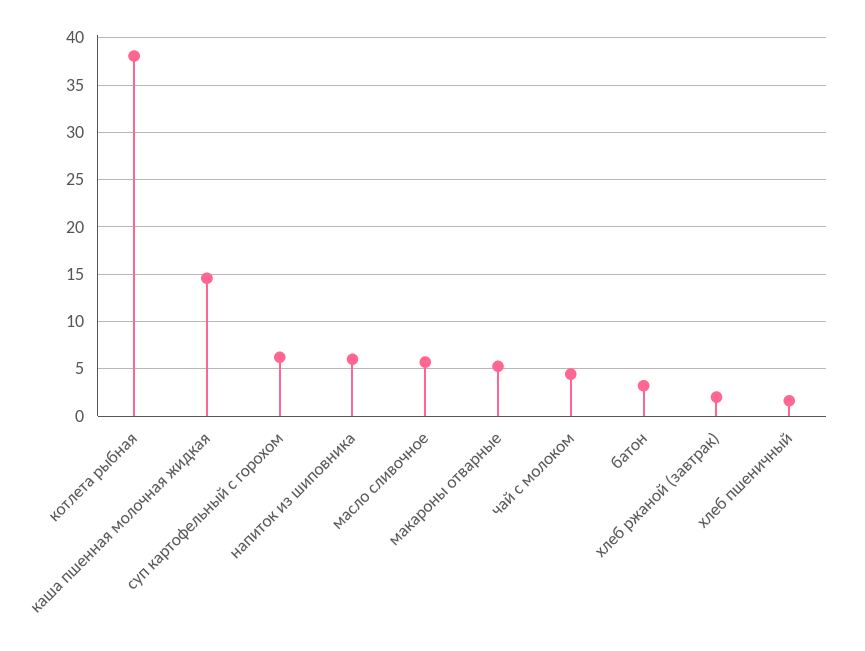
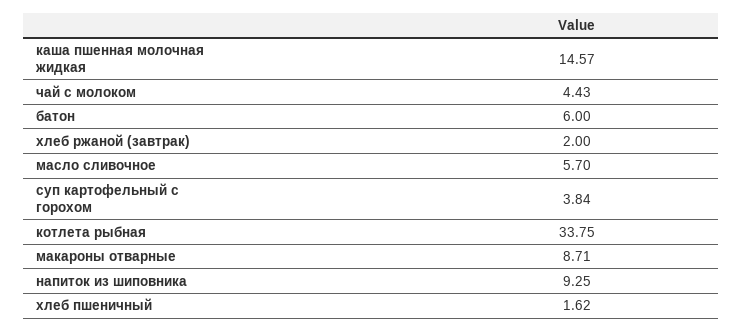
котлета рыбная: 38 -> 33.75
суп картофельный с горохом: 6 -> 3.84
напиток из шиповника: 6 -> 9.25
макароны отварные: 5 -> 8.71
батон: 3 -> 6

